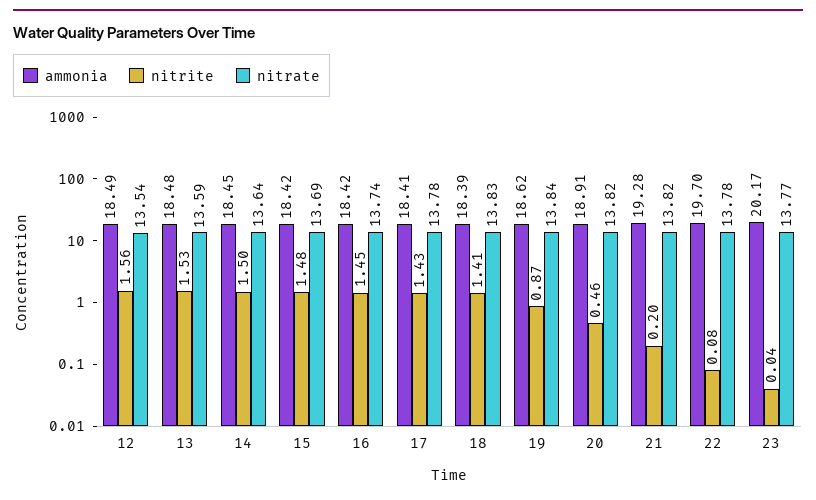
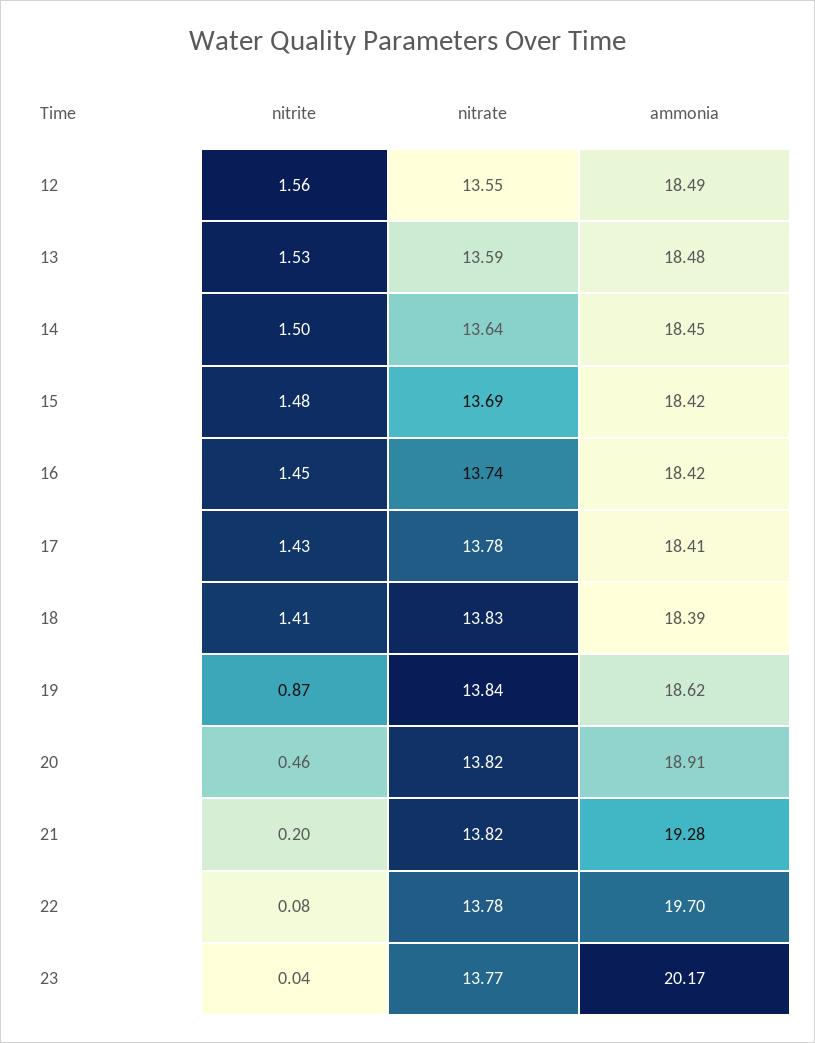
nitrate, 12: 13.54 -> 13.55

